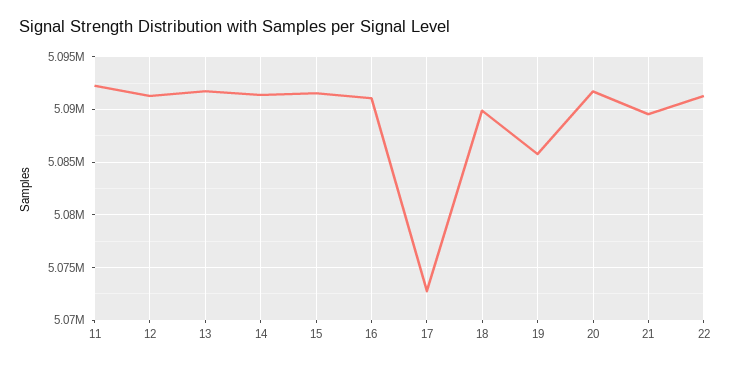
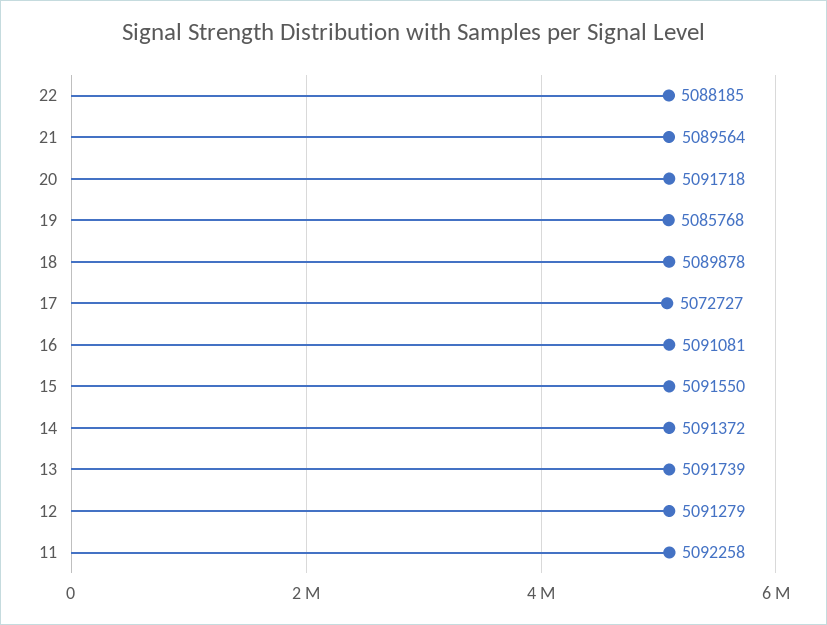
22: 5091000 -> 5088185

